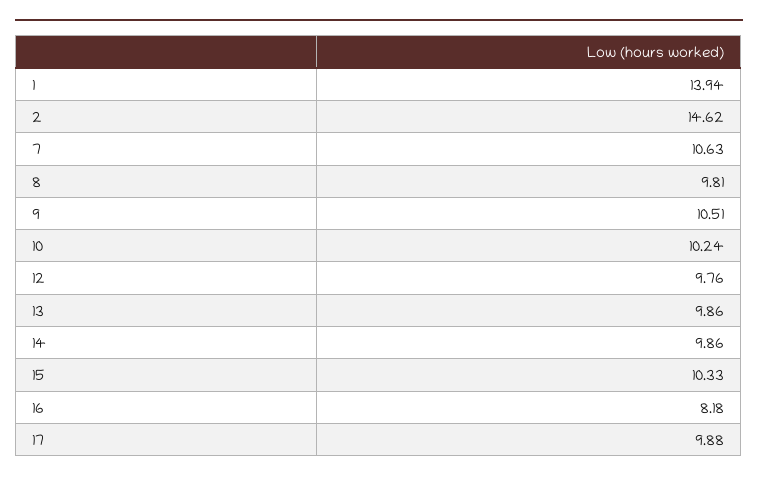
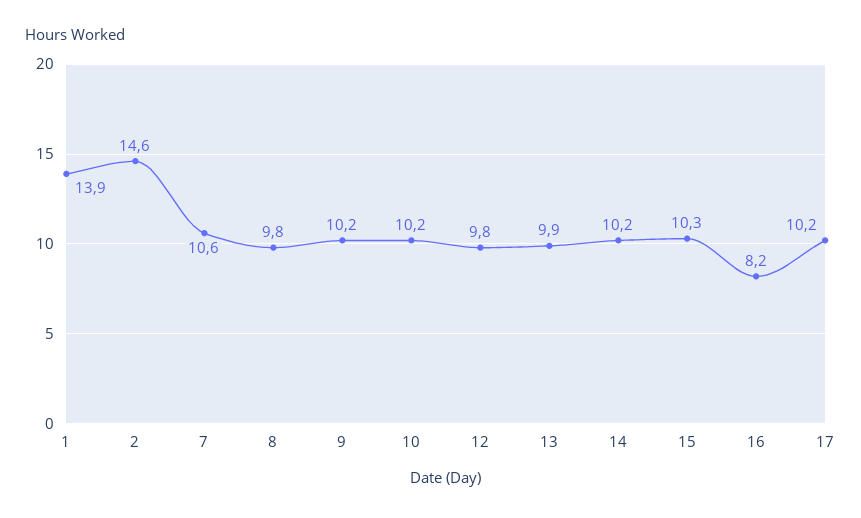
9: 10.51 -> 10.2
14: 9.86 -> 10.2
17: 9.88 -> 10.2

